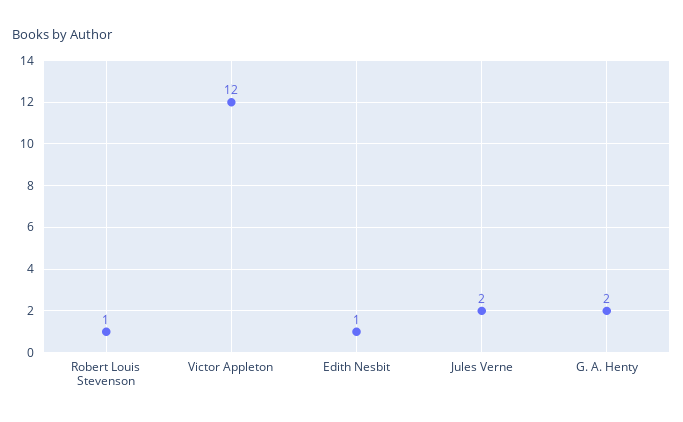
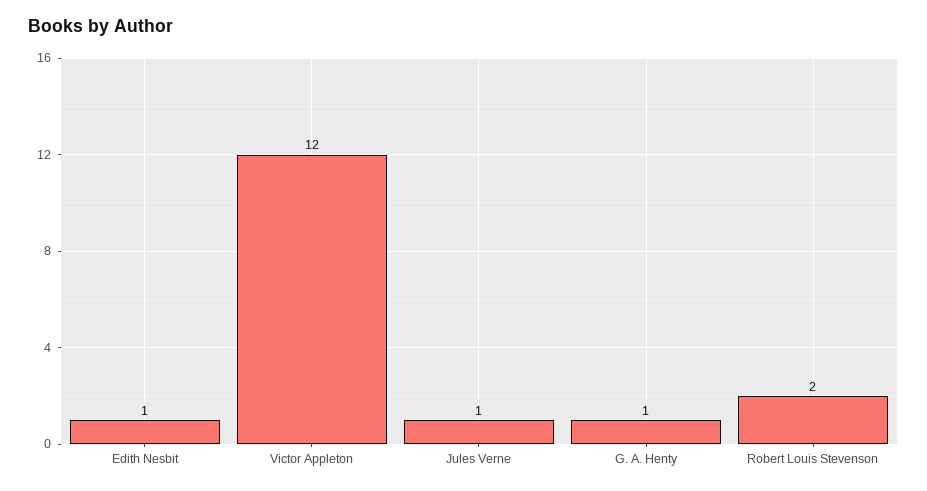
Robert Louis Stevenson: 1 -> 2
Jules Verne: 2 -> 1
G. A. Henty: 2 -> 1

